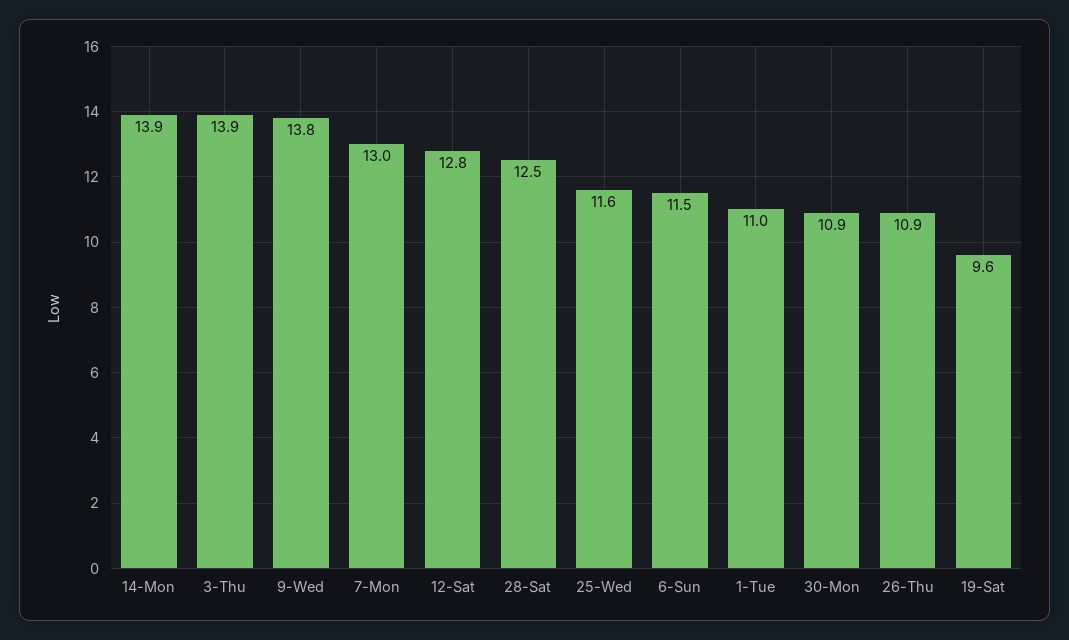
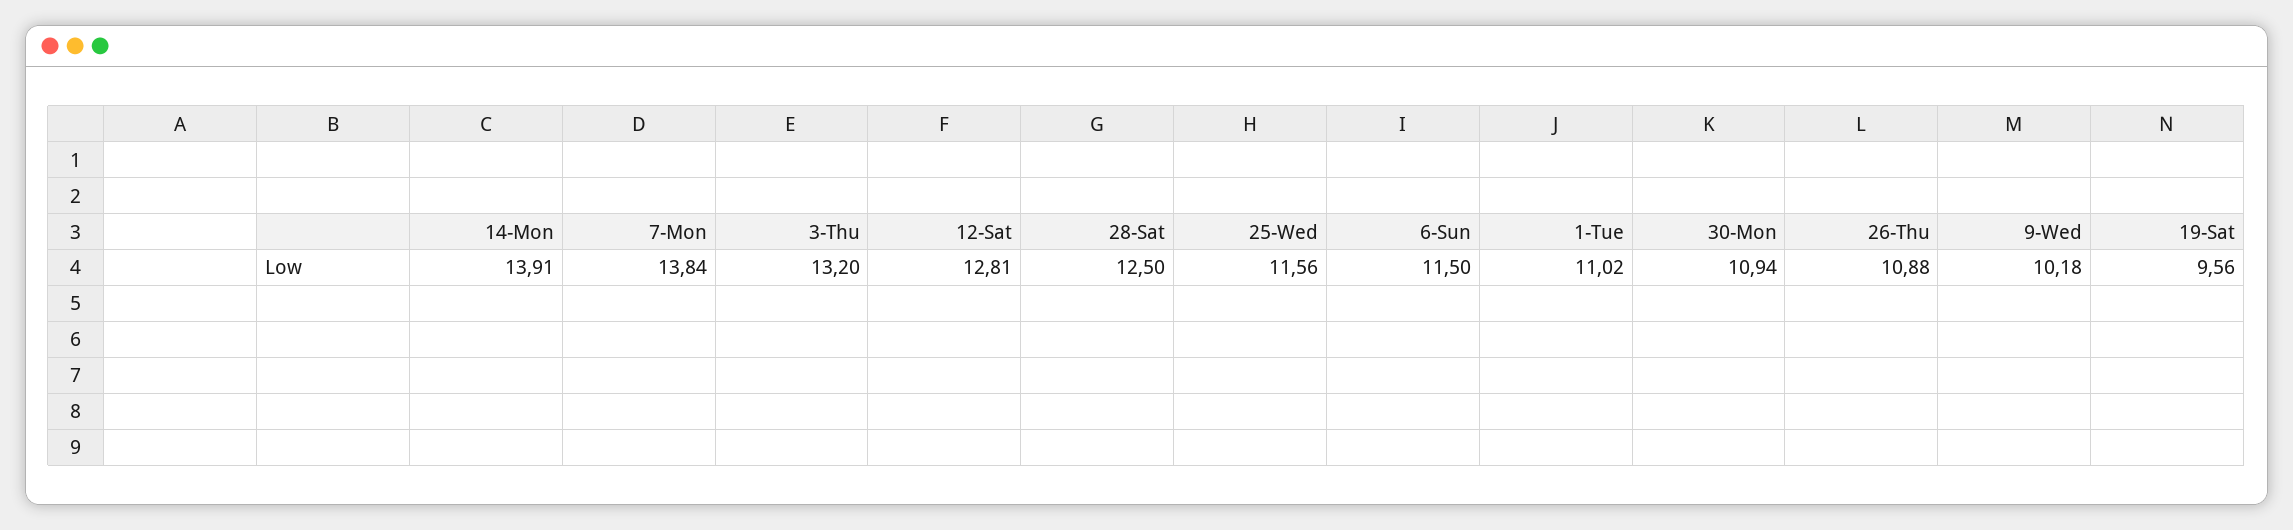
3-Thu: 13.9 -> 13.2
9-Wed: 13.8 -> 10.18
7-Mon: 13 -> 13.84

